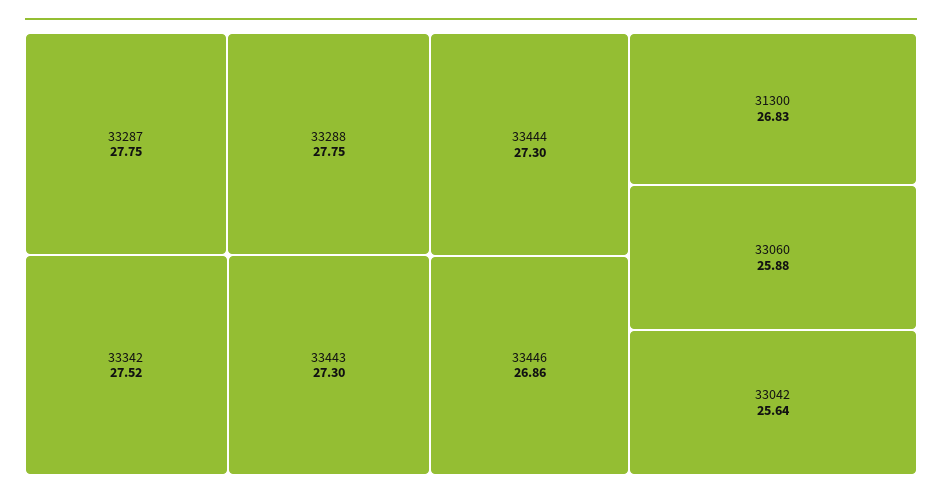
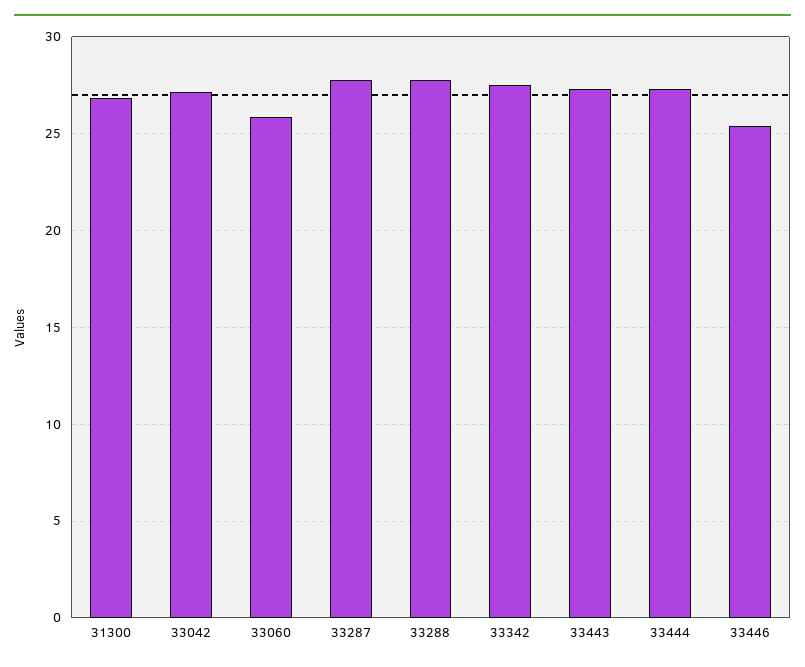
33446: 26.86 -> 25.5
33042: 25.64 -> 27

